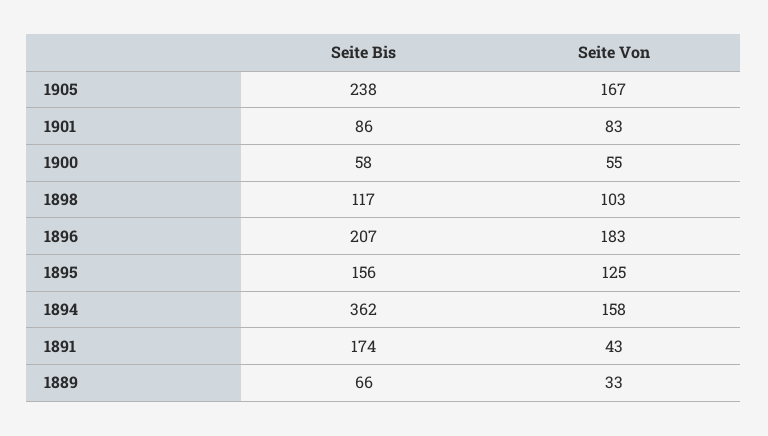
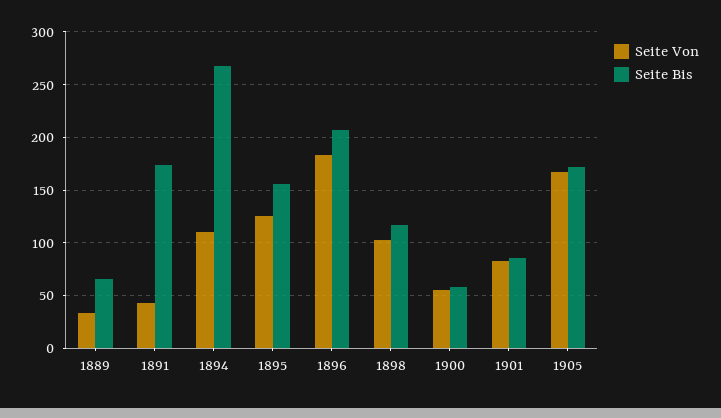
Seite Bis, 1905: 238 -> 170
Seite Bis, 1894: 362 -> 270
Seite Von, 1894: 158 -> 110

